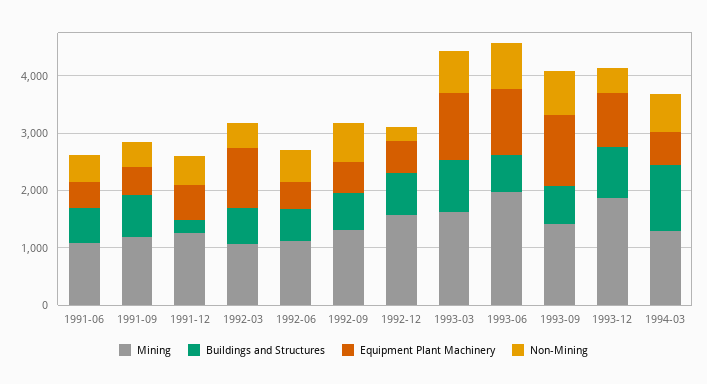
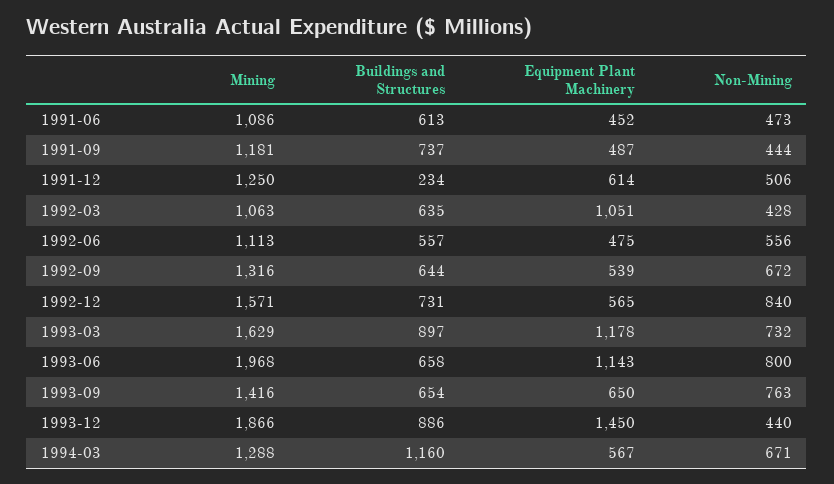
Non-Mining, 1992-12: 200 -> 840
Equipment Plant Machinery, 1993-09: 1200 -> 650
Equipment Plant Machinery, 1993-12: 1000 -> 1450

